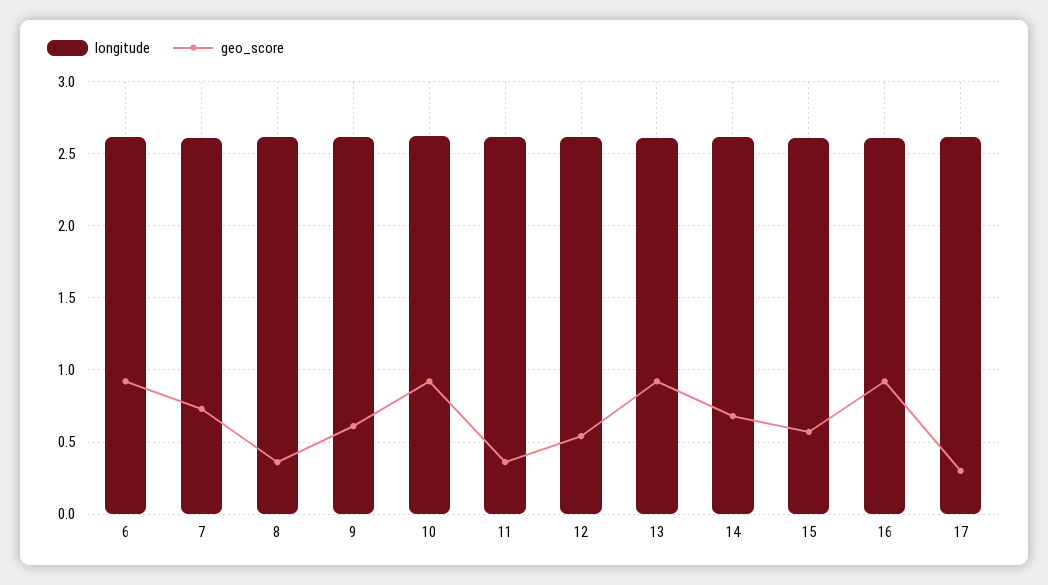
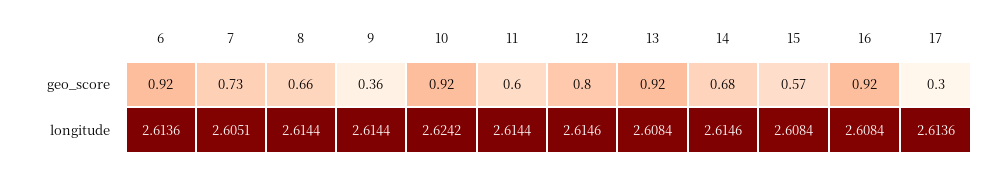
geo_score, 8: 0.35 -> 0.66
geo_score, 9: 0.6 -> 0.36
geo_score, 11: 0.35 -> 0.6
geo_score, 12: 0.55 -> 0.8

